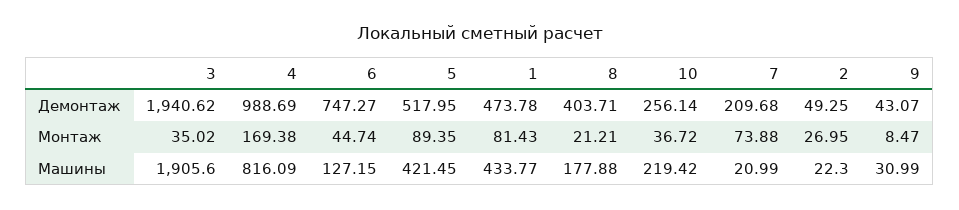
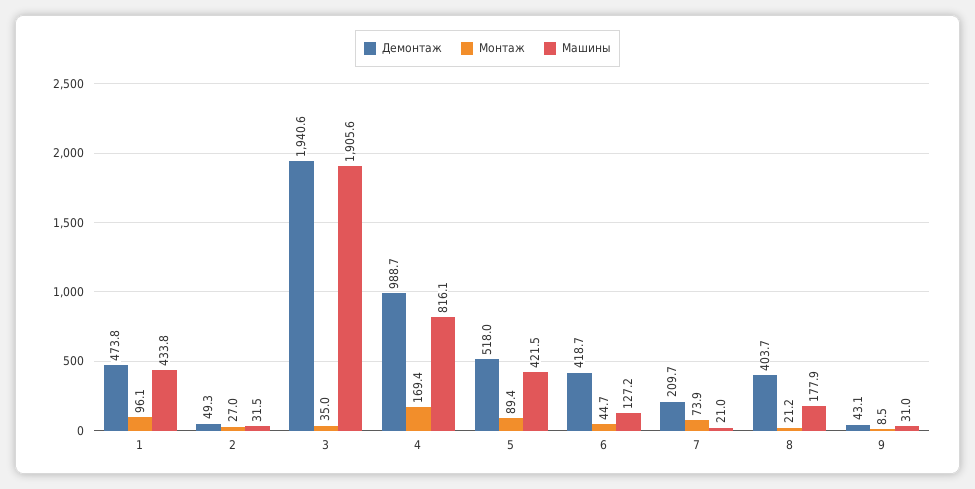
Демонтаж, 6: 747.27 -> 418.7
Демонтаж, 10: 256.14 -> none
Монтаж, 1: 81.43 -> 96.1
Монтаж, 10: 36.72 -> none
Машины, 10: 219.42 -> none
Машины, 2: 22.3 -> 31.5

